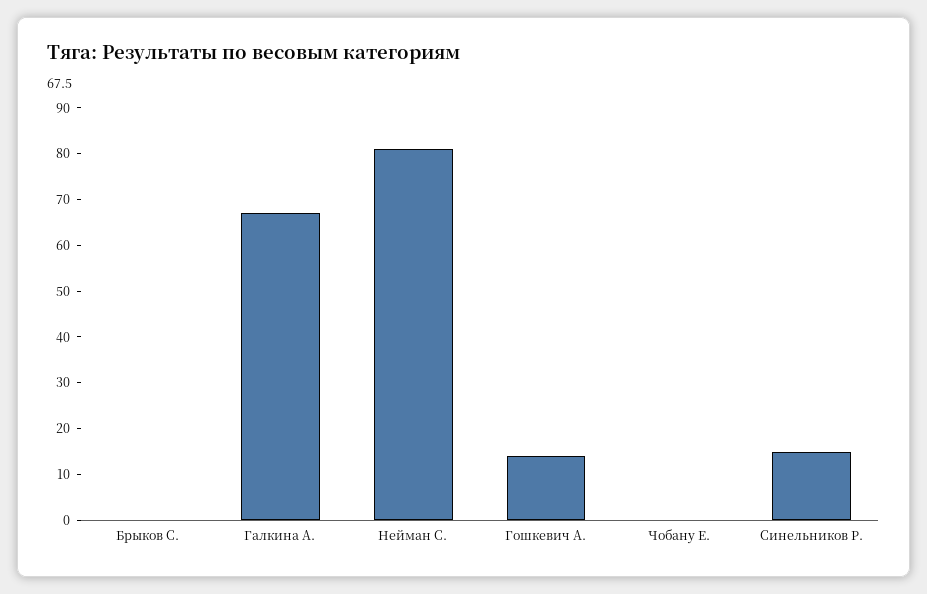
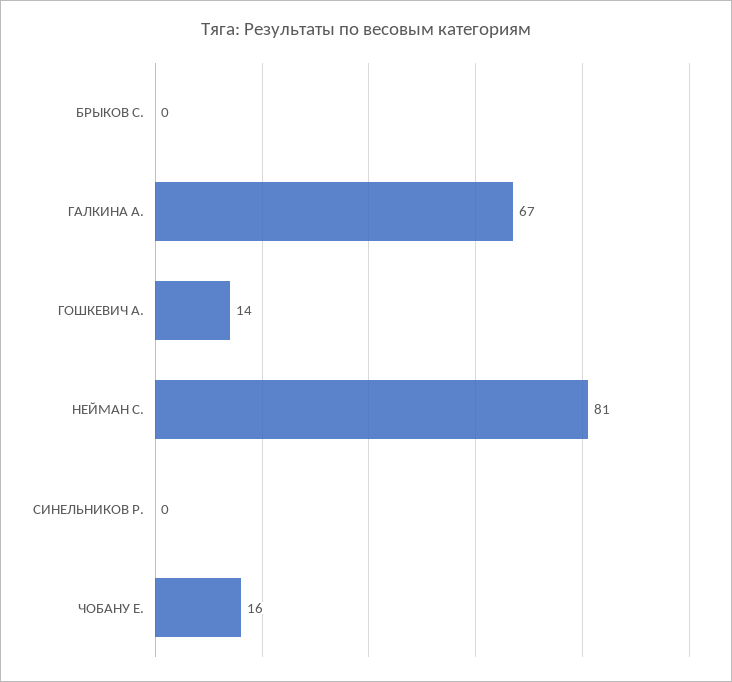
Чобану Е.: 0 -> 16
Синельников Р.: 15 -> 0

